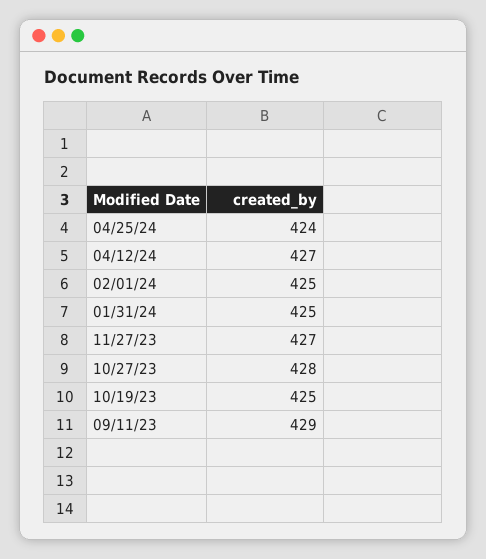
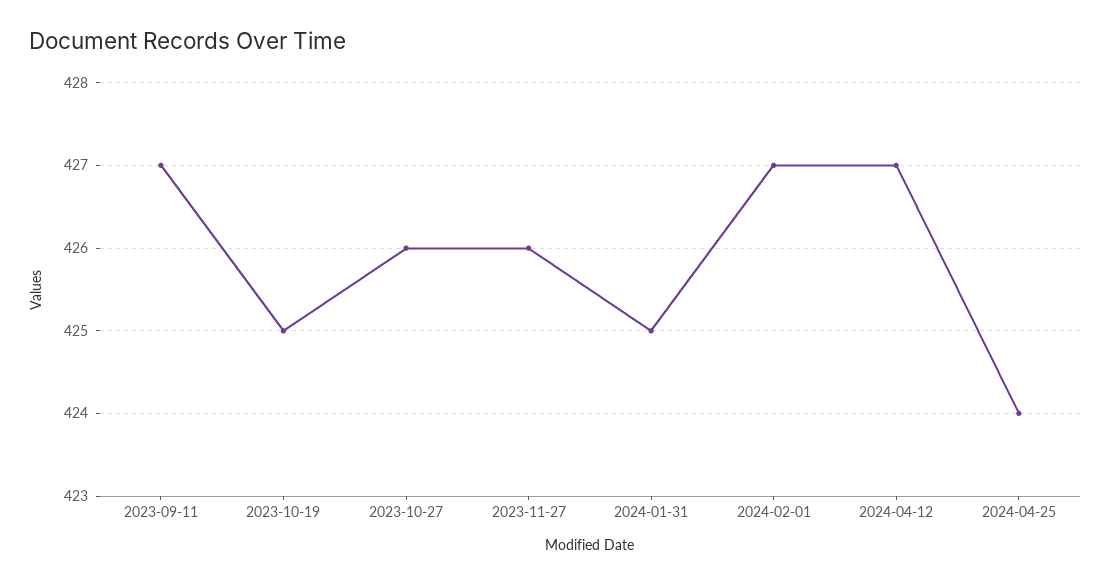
02/01/24: 425 -> 427
11/27/23: 427 -> 426
10/27/23: 428 -> 426
09/11/23: 429 -> 427

